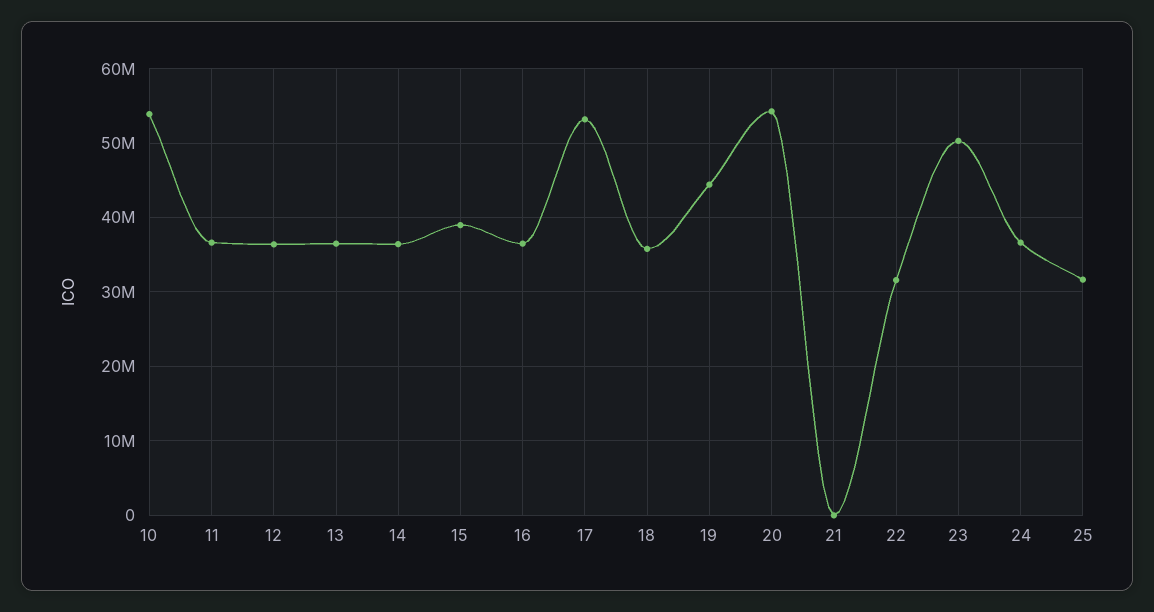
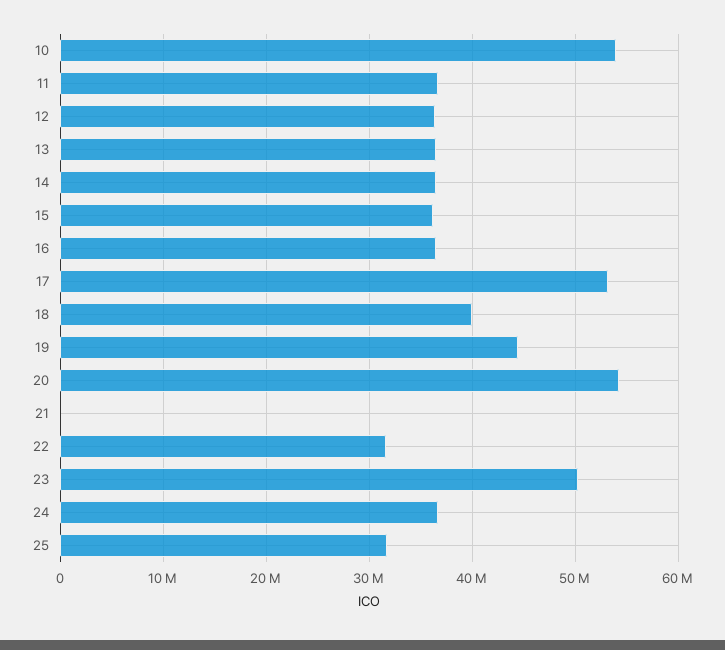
15: 39000000 -> 36000000
18: 36000000 -> 40000000

